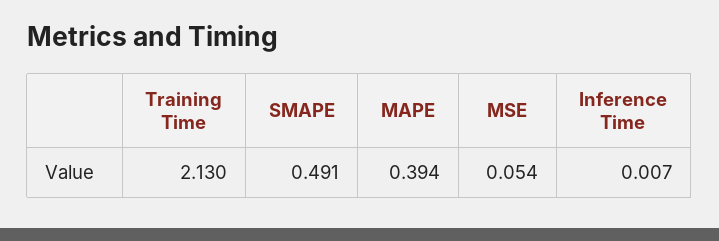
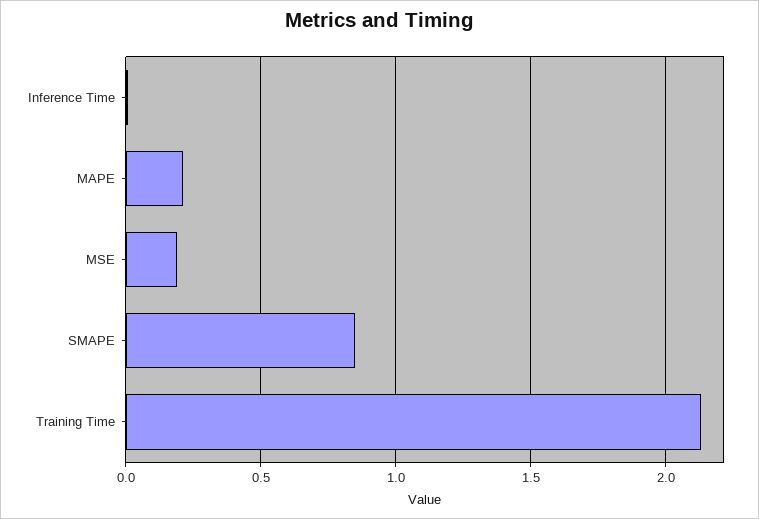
SMAPE: 0.491 -> 0.85
MAPE: 0.394 -> 0.2
MSE: 0.054 -> 0.2

